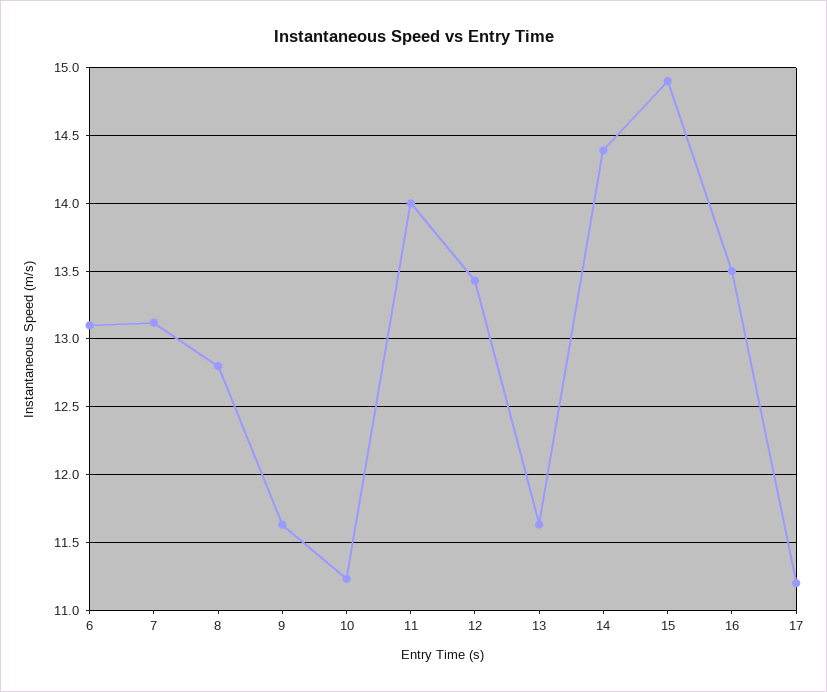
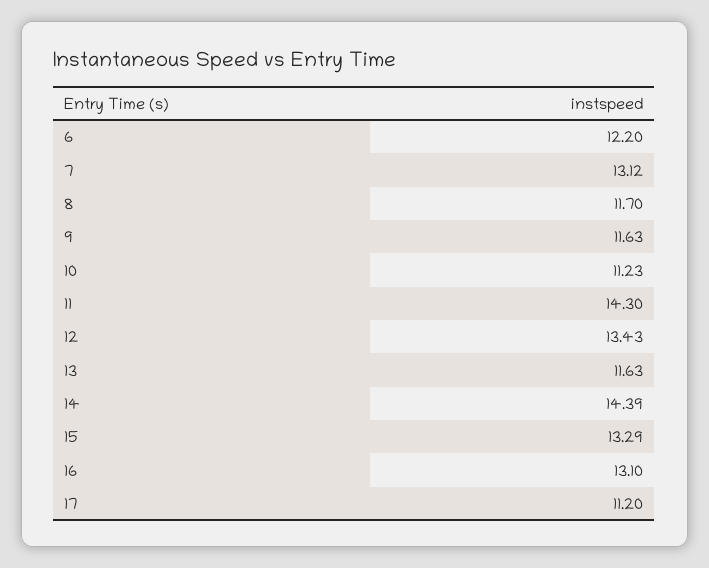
6: 13.1 -> 12.2
8: 12.8 -> 11.7
11: 14 -> 14.3
15: 14.9 -> 13.29
16: 13.5 -> 13.1

